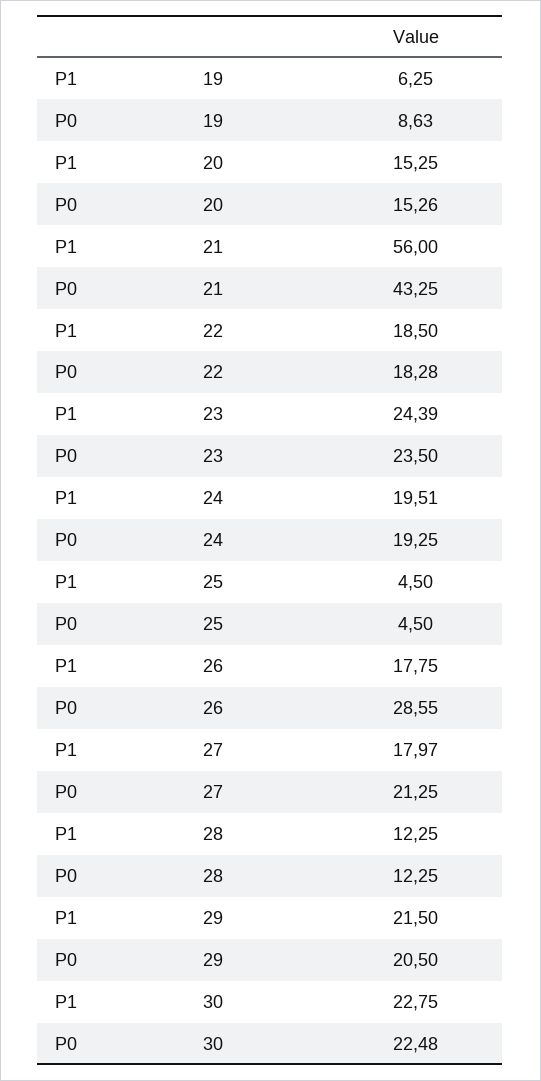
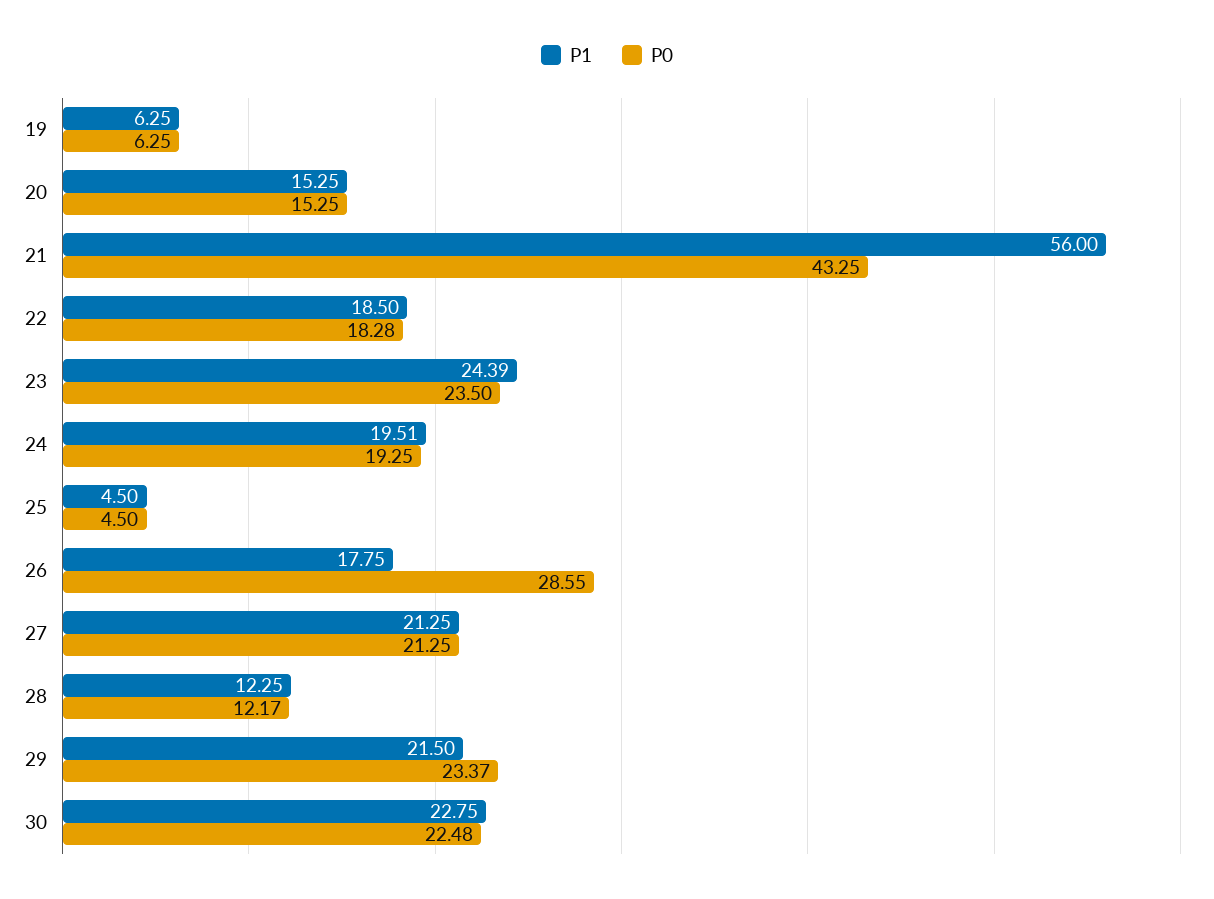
P0, 19: 8.63 -> 6.25
P0, 20: 15.26 -> 15.25
P1, 27: 17.97 -> 21.25
P0, 28: 12.25 -> 12.17
P0, 29: 20.5 -> 23.37

